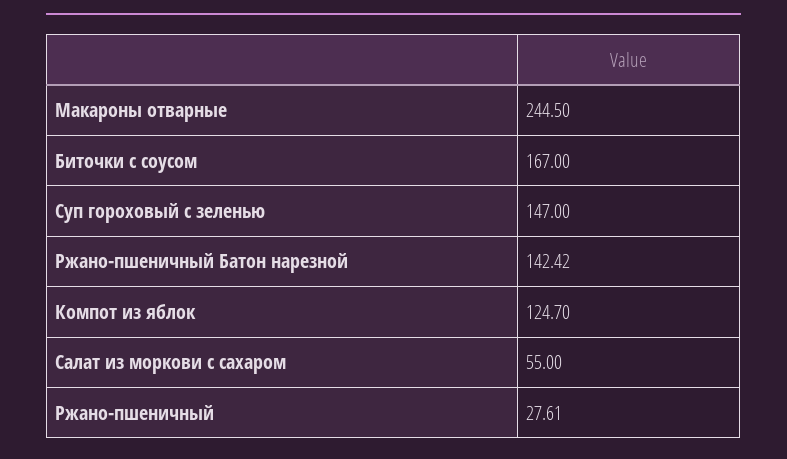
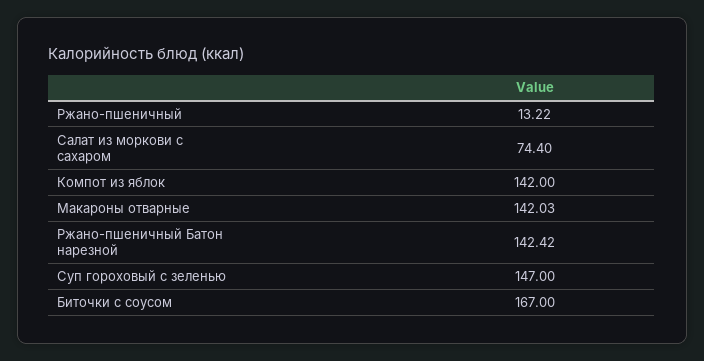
Макароны отварные: 244.5 -> 142.03
Компот из яблок: 124.7 -> 142
Салат из моркови с сахаром: 55 -> 74.4
Ржано-пшеничный: 27.61 -> 13.22

